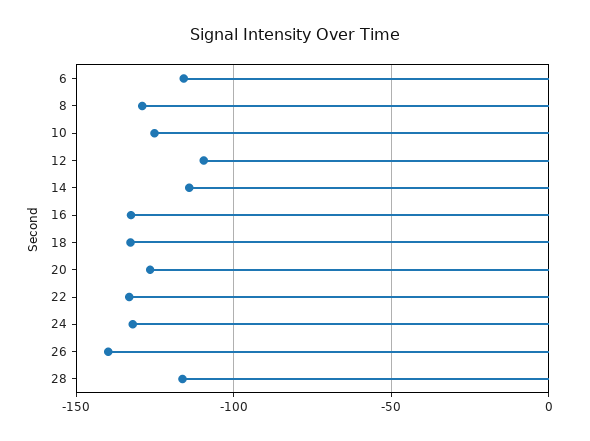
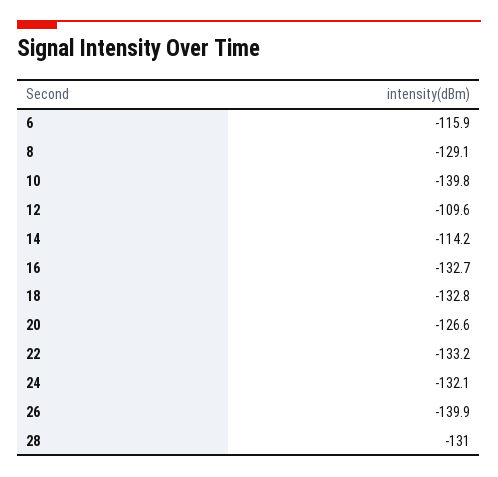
10: -125 -> -139.8
28: -115 -> -131

